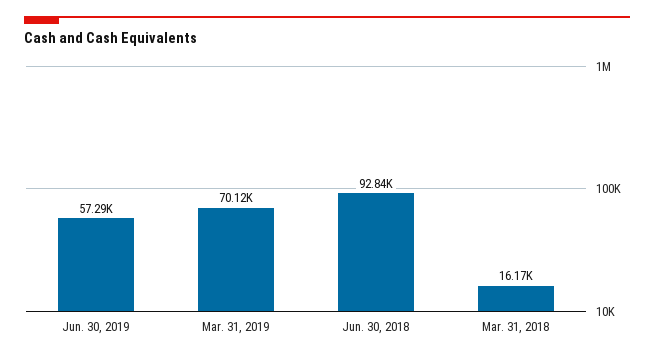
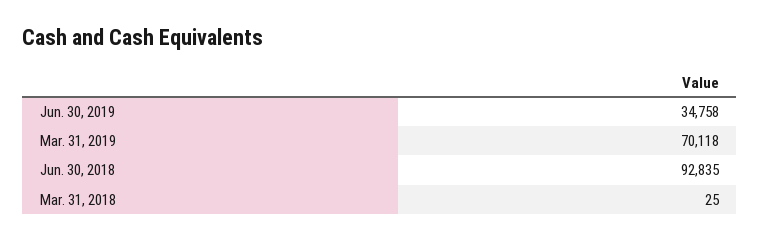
Jun. 30, 2019: 57290 -> 34758
Mar. 31, 2018: 16170 -> 25

